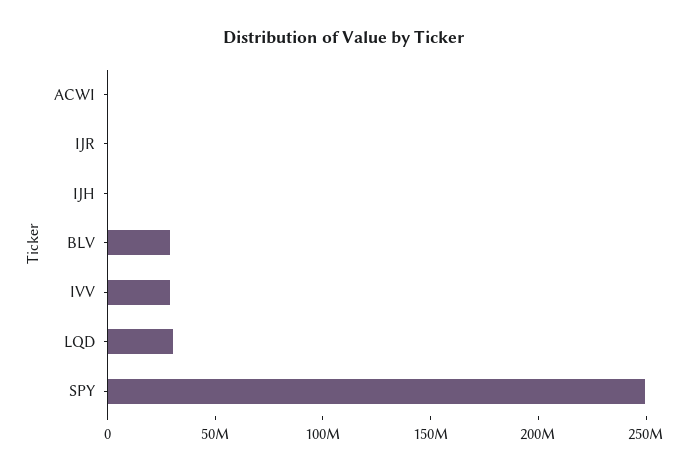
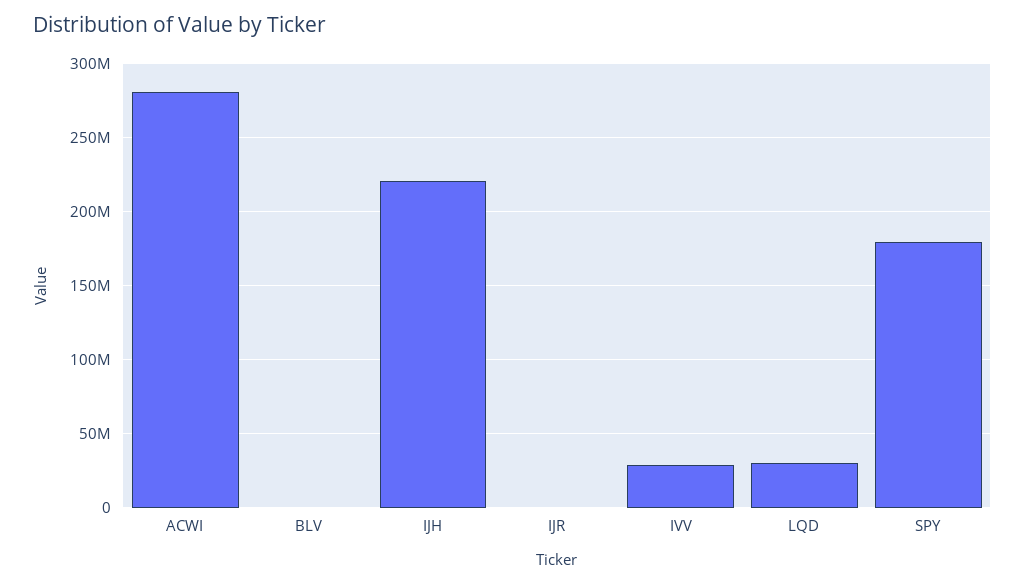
ACWI: 0 -> 280000000
IJH: 0 -> 220000000
BLV: 30000000 -> 0
SPY: 250000000 -> 180000000

